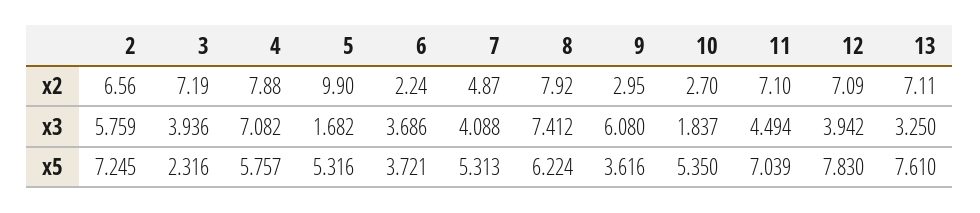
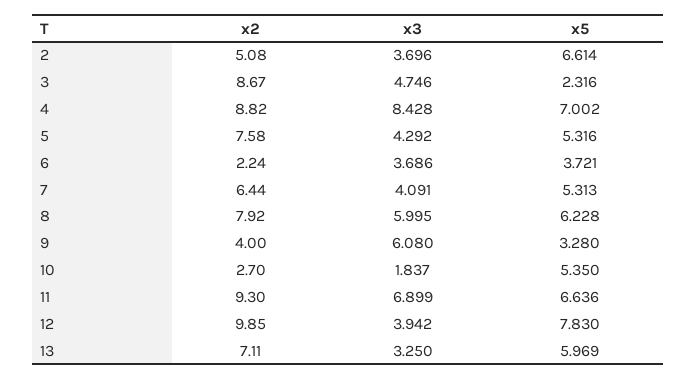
2, x2: 6.56 -> 5.08
3, x2: 7.19 -> 8.67
4, x2: 7.88 -> 8.82
5, x2: 9.9 -> 7.58
7, x2: 4.87 -> 6.44
9, x2: 2.95 -> 4
11, x2: 7.1 -> 9.3
12, x2: 7.09 -> 9.85
2, x3: 5.759 -> 3.696
3, x3: 3.936 -> 4.746
4, x3: 7.082 -> 8.428
5, x3: 1.682 -> 4.292
7, x3: 4.088 -> 4.091
8, x3: 7.412 -> 5.995
11, x3: 4.494 -> 6.899
2, x5: 7.245 -> 6.614
4, x5: 5.757 -> 7.002
8, x5: 6.224 -> 6.228
9, x5: 3.616 -> 3.28
11, x5: 7.039 -> 6.636
13, x5: 7.61 -> 5.969

